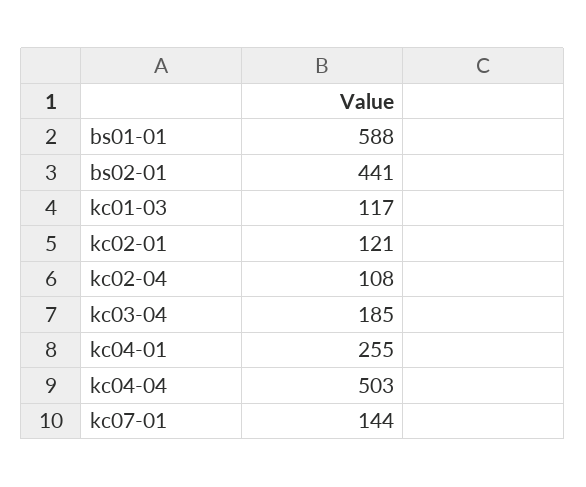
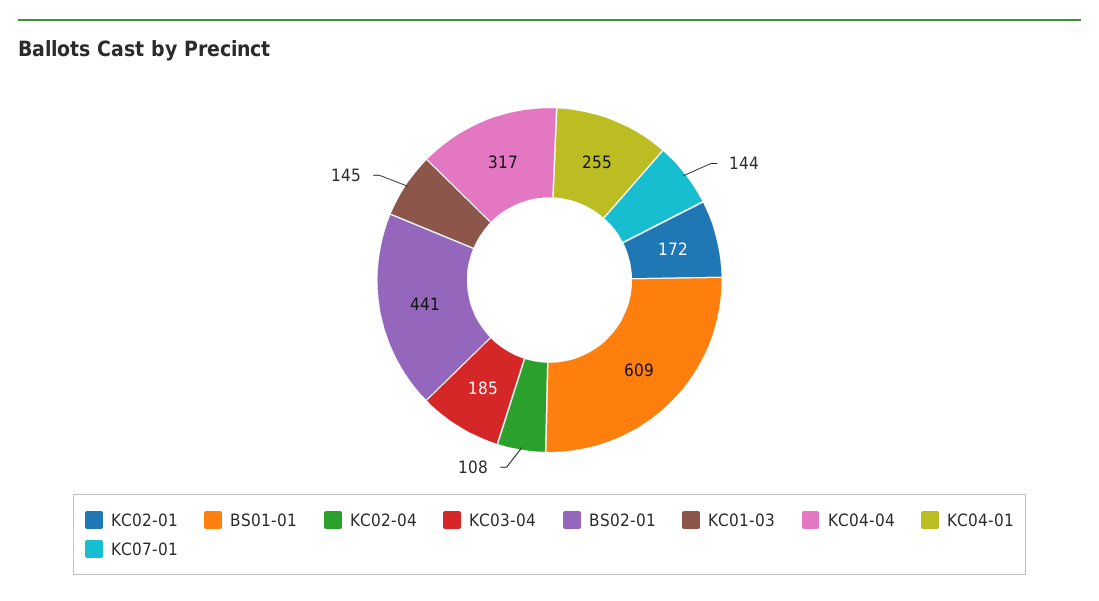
bs01-01: 588 -> 609
kc01-03: 117 -> 145
kc02-01: 121 -> 172
kc04-04: 503 -> 317

